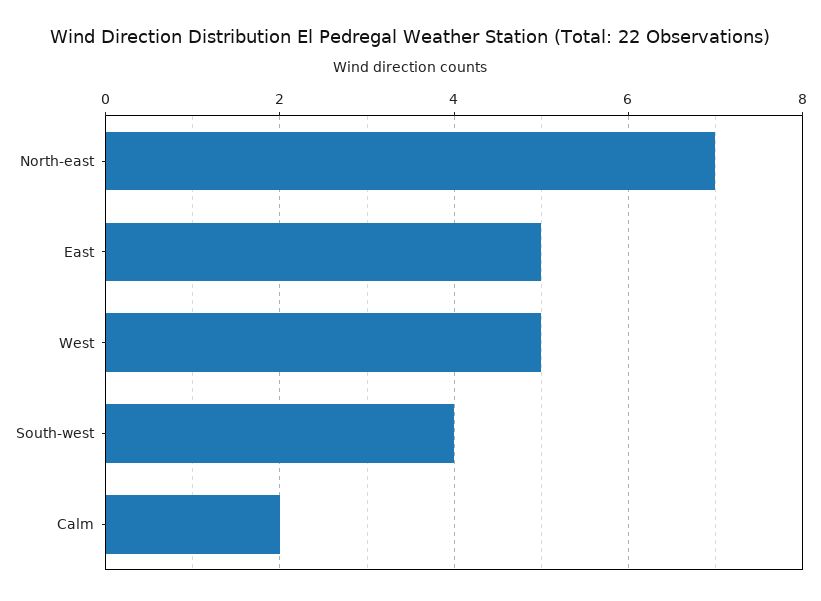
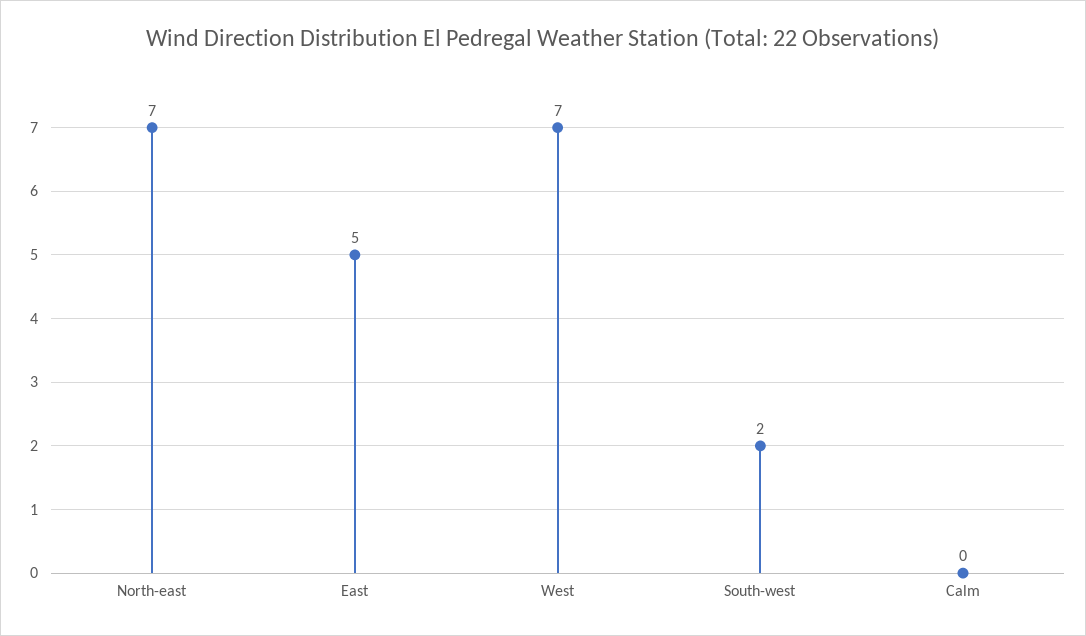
West: 5 -> 7
South-west: 4 -> 2
Calm: 2 -> 0

